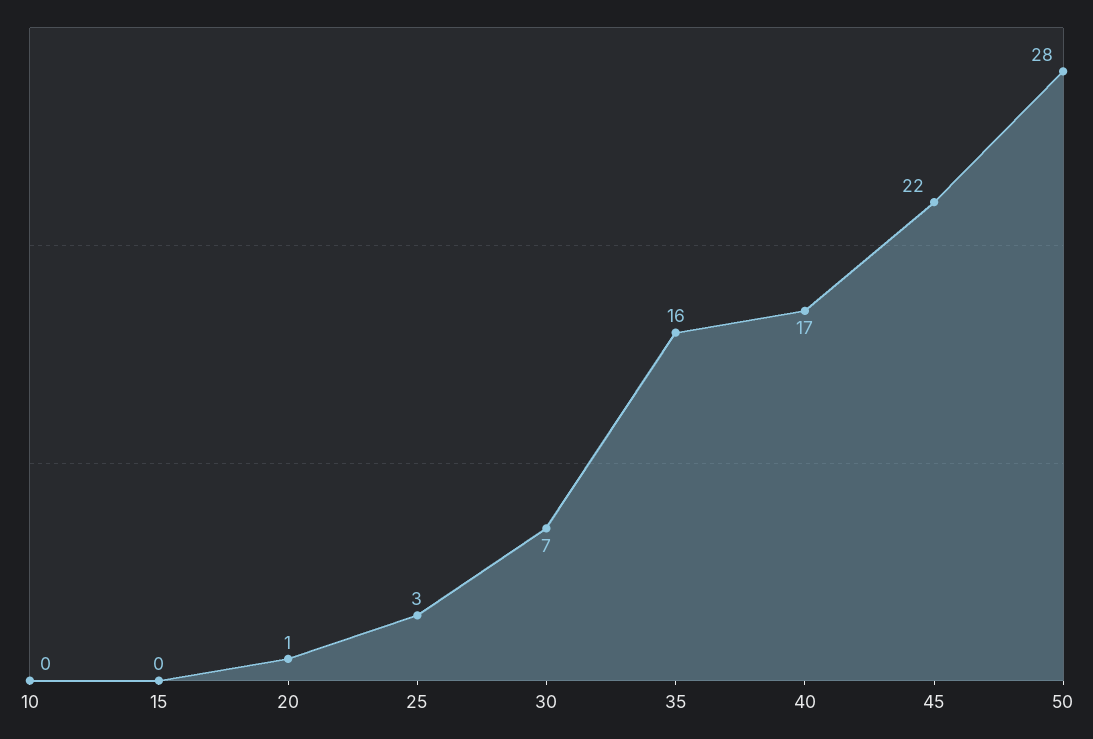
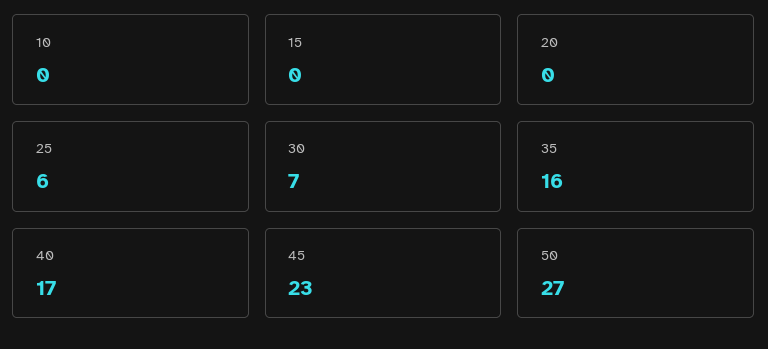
20: 1 -> 0
25: 3 -> 6
45: 22 -> 23
50: 28 -> 27

